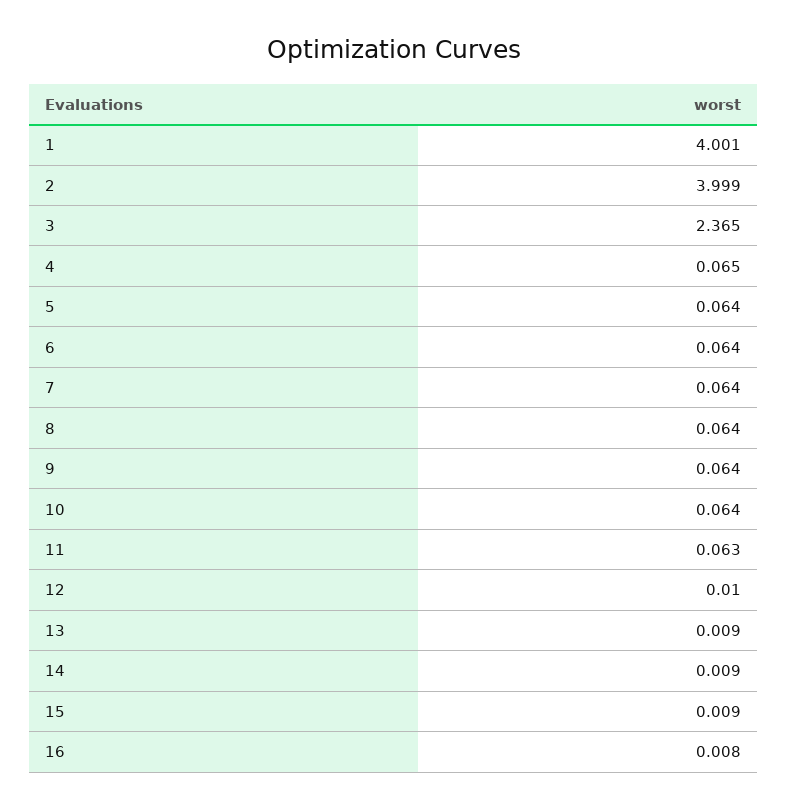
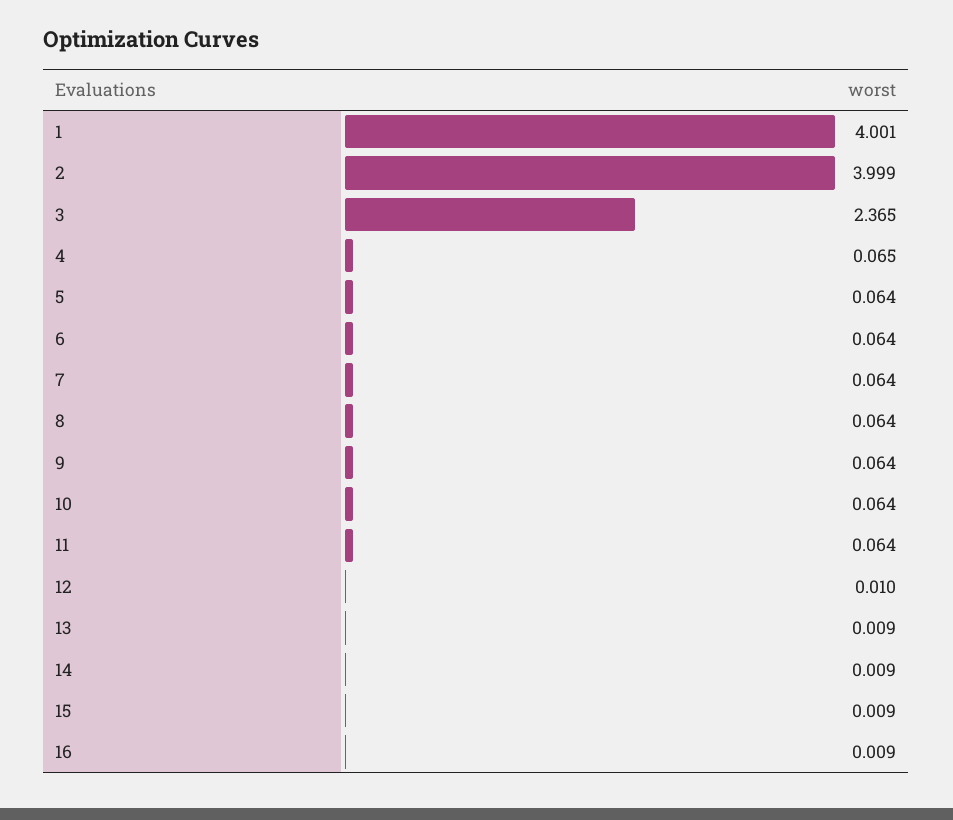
11: 0.063 -> 0.064
16: 0.008 -> 0.009

